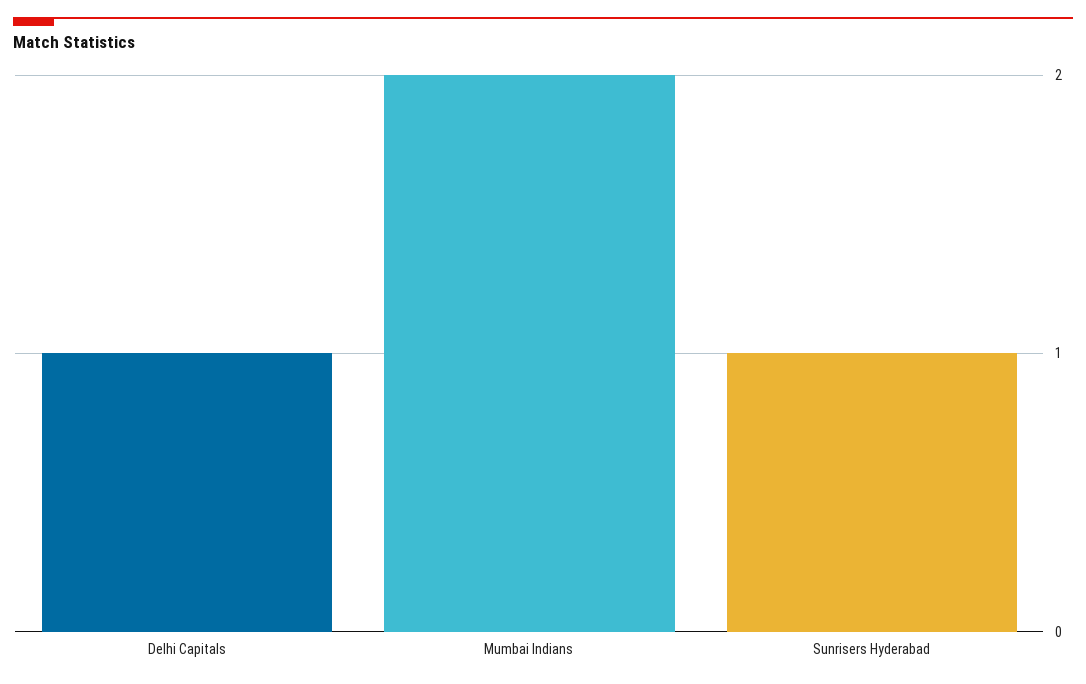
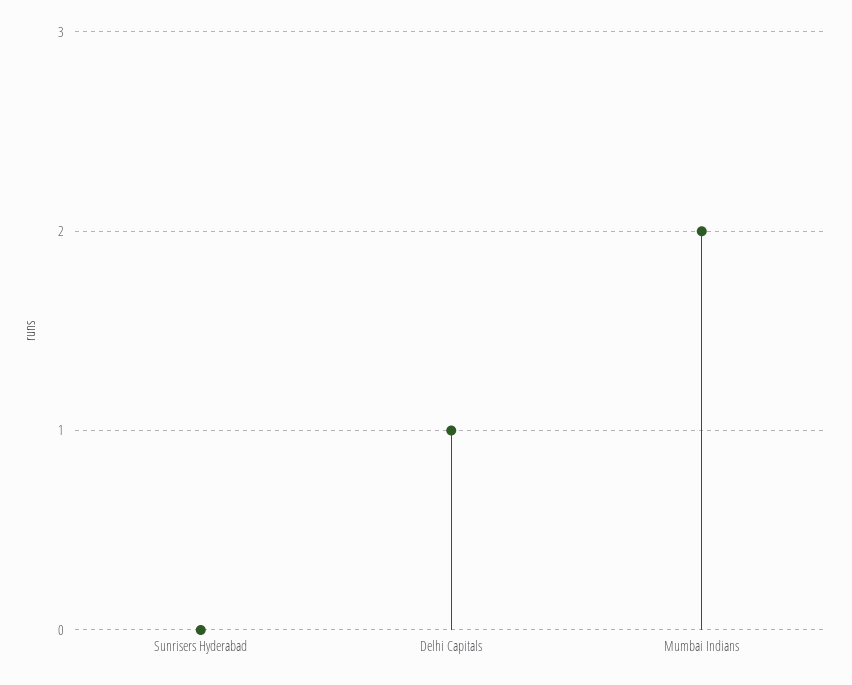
Sunrisers Hyderabad: 1 -> 0

